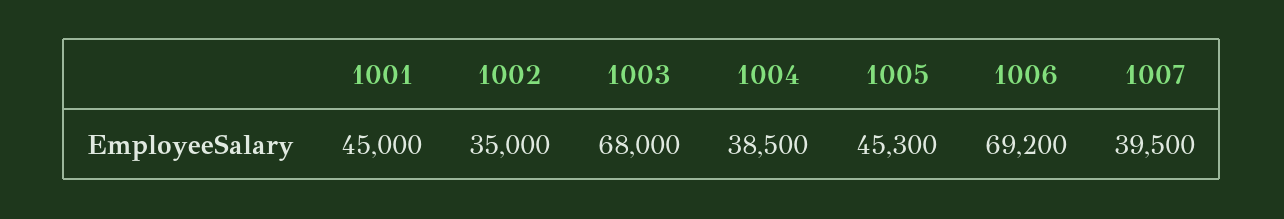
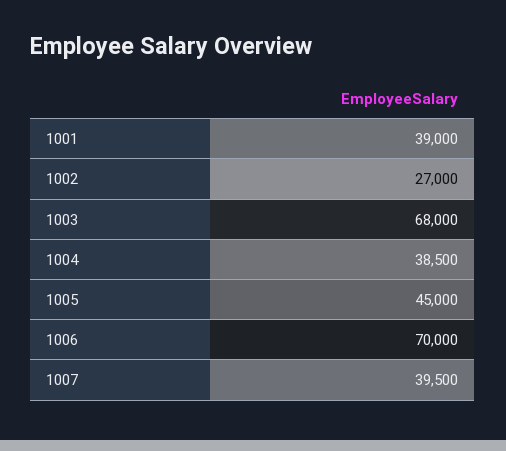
1001: 45000 -> 39000
1002: 35000 -> 27000
1005: 45300 -> 45000
1006: 69200 -> 70000

